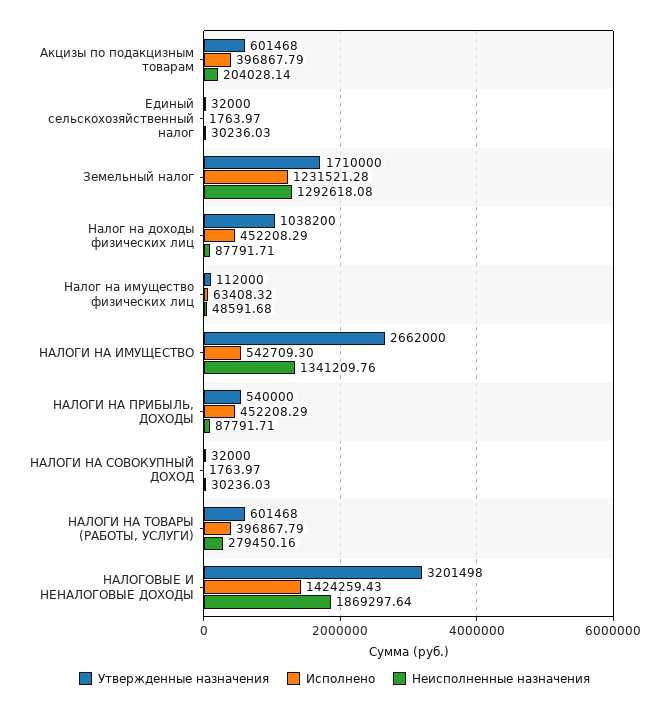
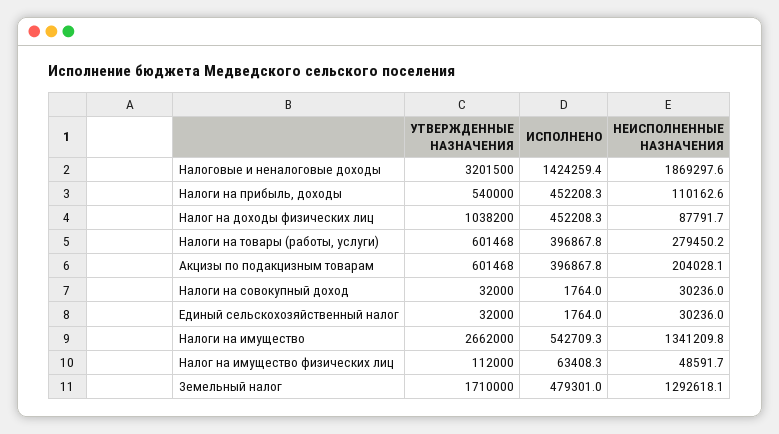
Исполнено, Земельный налог: 1231521.28 -> 479301
Неисполненные назначения, НАЛОГИ НА ПРИБЫЛЬ, ДОХОДЫ: 87791.71 -> 110162.6
Утвержденные назначения, НАЛОГОВЫЕ И НЕНАЛОГОВЫЕ ДОХОДЫ: 3201498 -> 3201500

